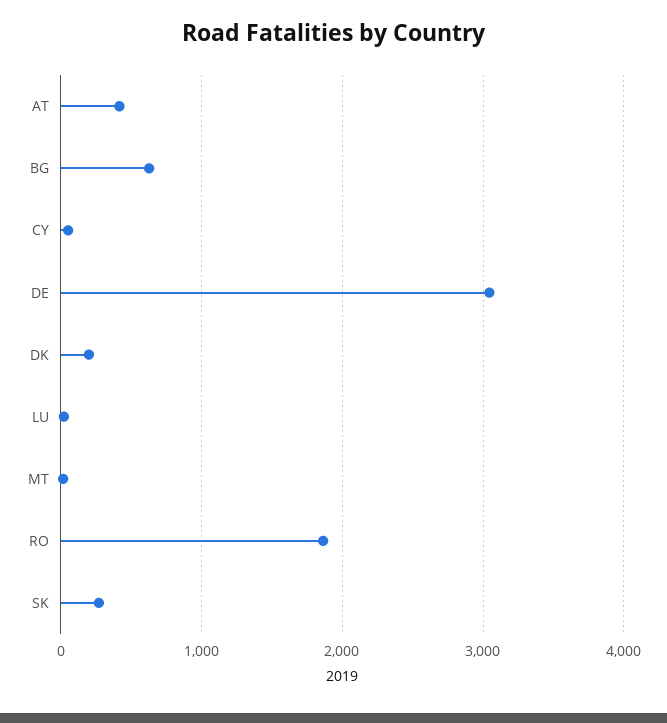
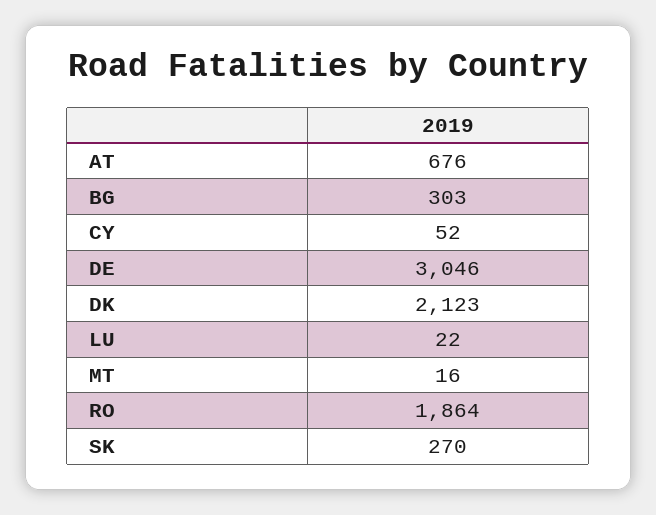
AT: 400 -> 676
BG: 600 -> 303
DK: 200 -> 2123

